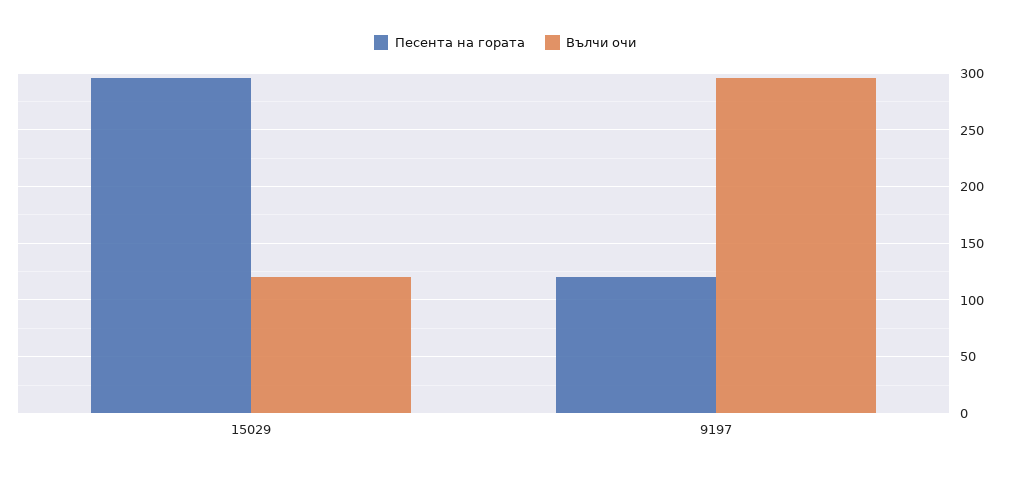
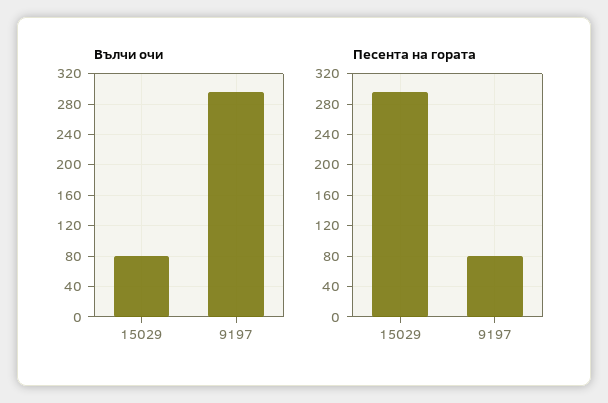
Вълчи очи, 15029: 120 -> 80
Песента на гората, 9197: 120 -> 80

